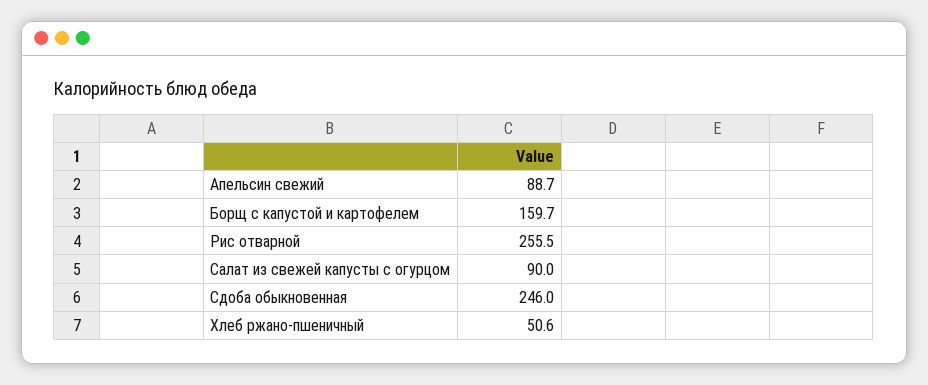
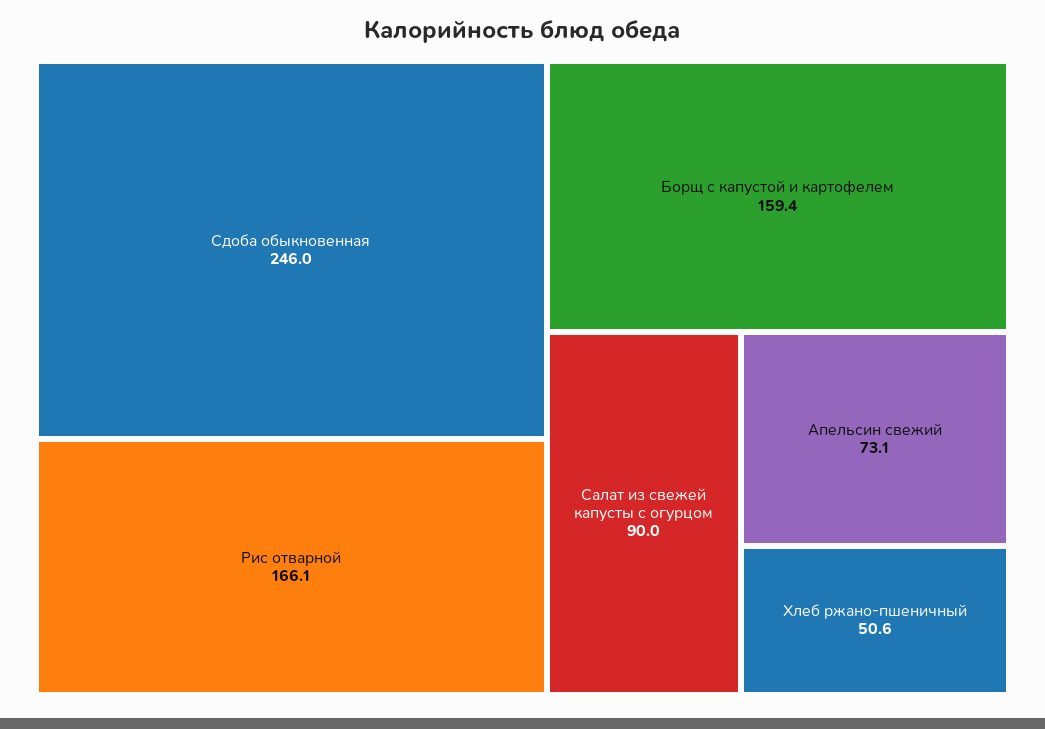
Апельсин свежий: 88.7 -> 73.1
Борщ с капустой и картофелем: 159.7 -> 159.4
Рис отварной: 255.5 -> 166.1

